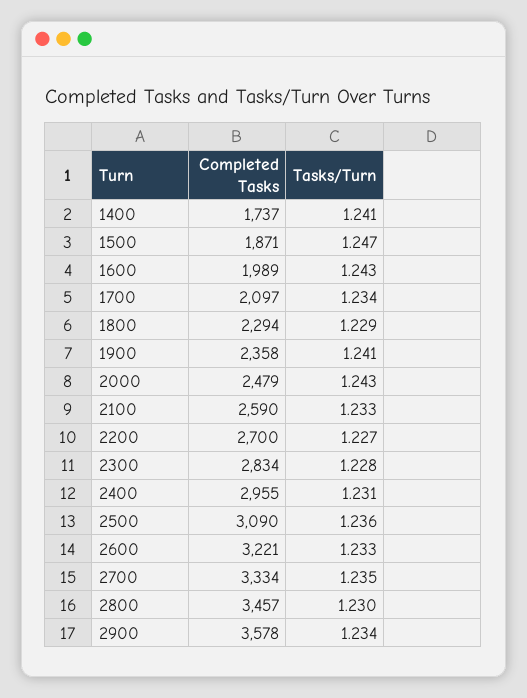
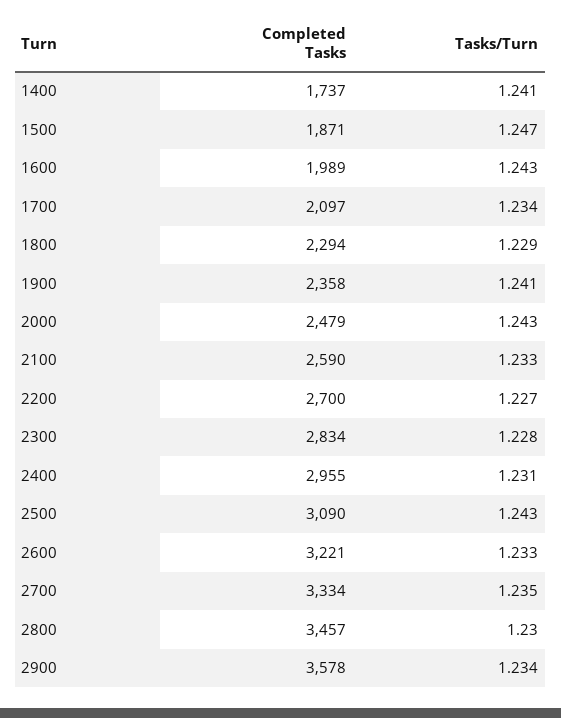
Tasks/Turn, 2500: 1.236 -> 1.243

